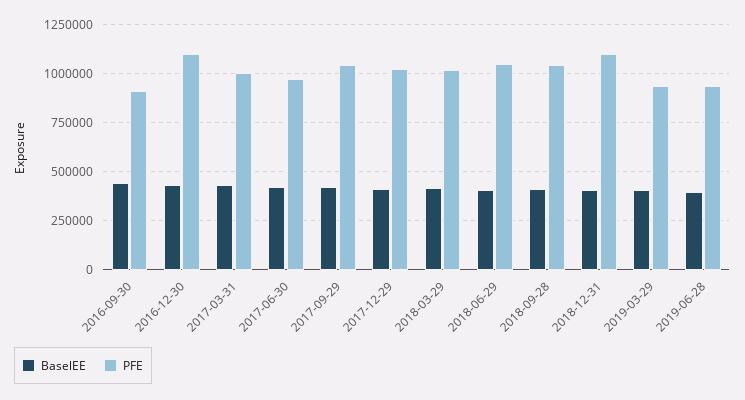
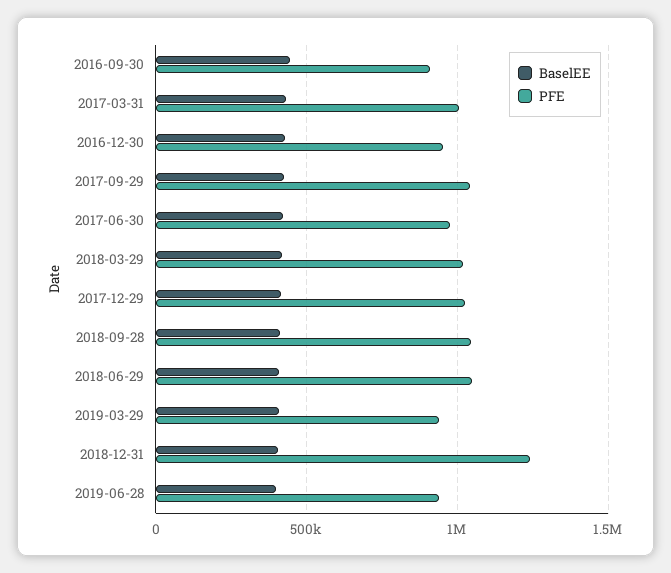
PFE, 2016-12-30: 1100000 -> 950000
PFE, 2018-12-31: 1100000 -> 1250000

